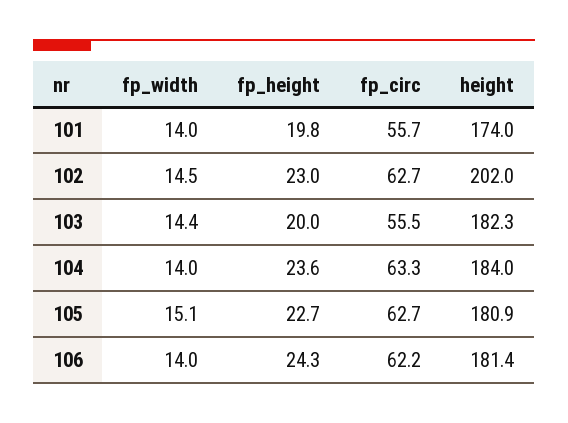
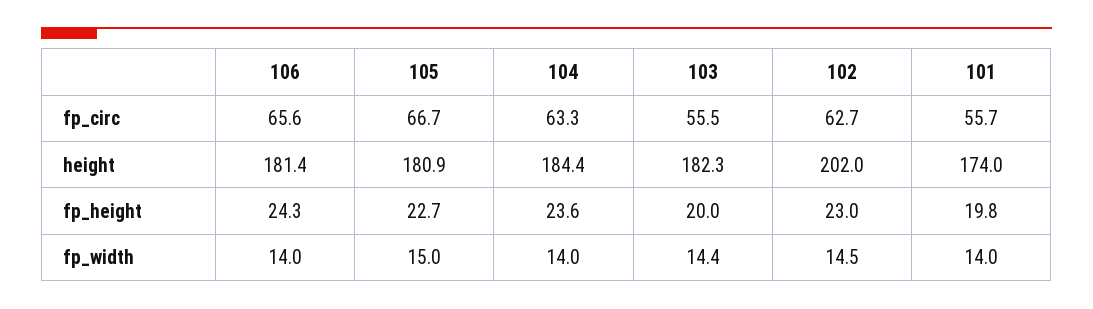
height, 104: 184 -> 184.4
fp_width, 105: 15.1 -> 15
fp_circ, 105: 62.7 -> 66.7
fp_circ, 106: 62.2 -> 65.6

